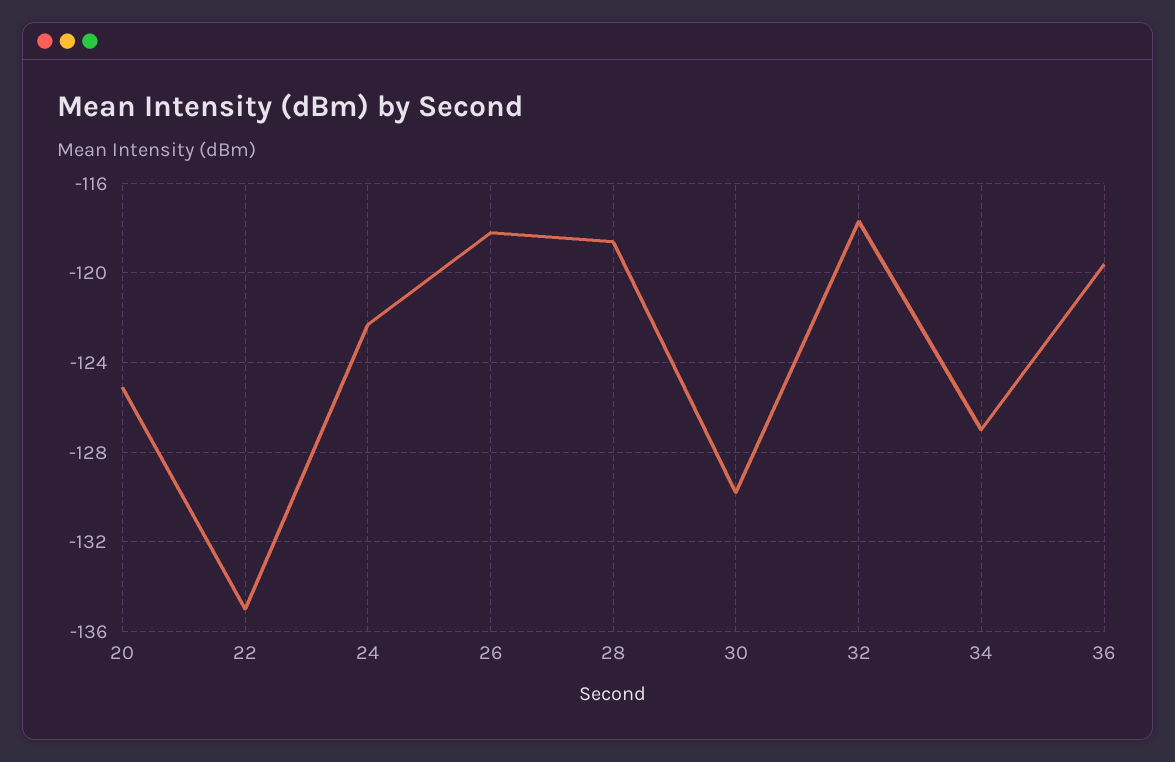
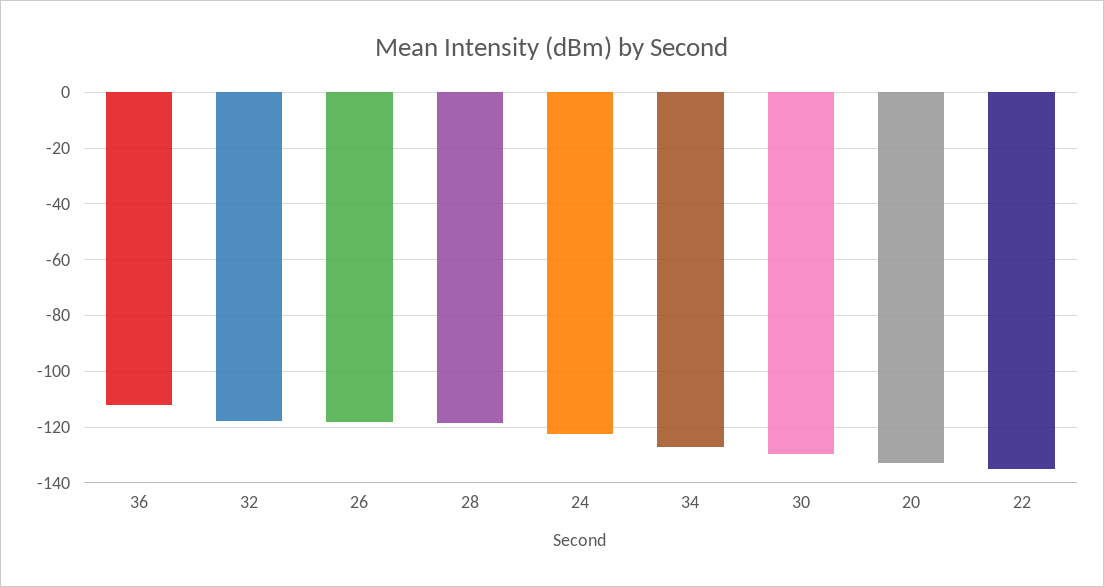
20: -125 -> -132.5
36: -119.5 -> -112.5

